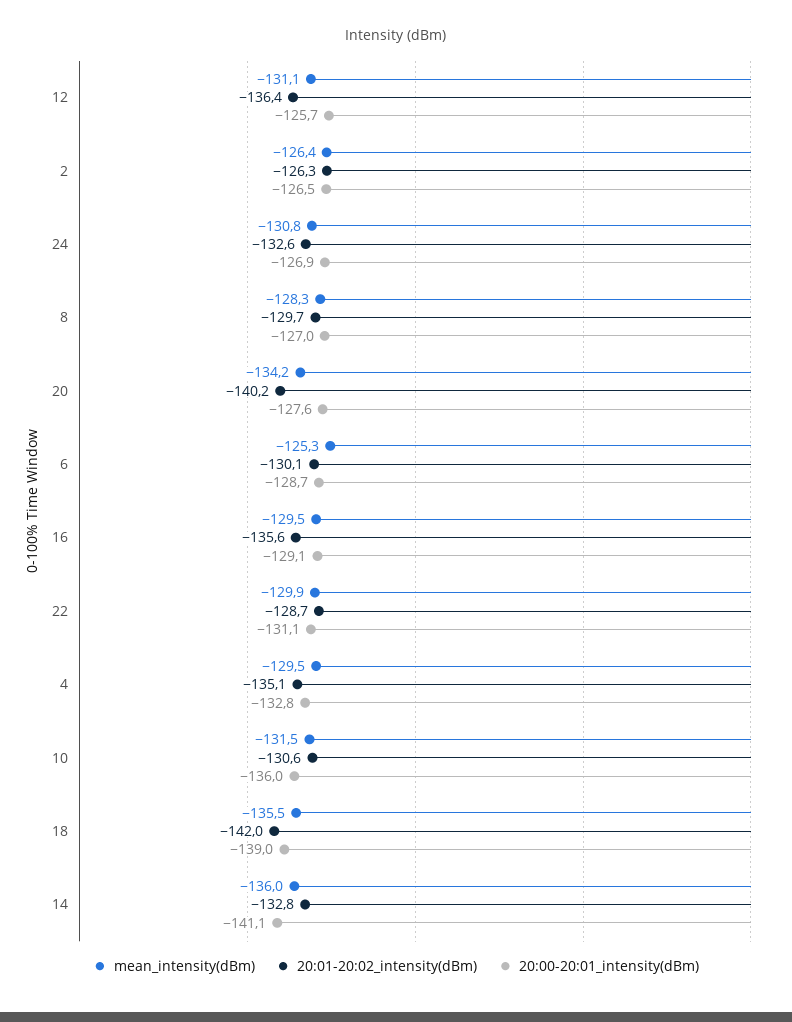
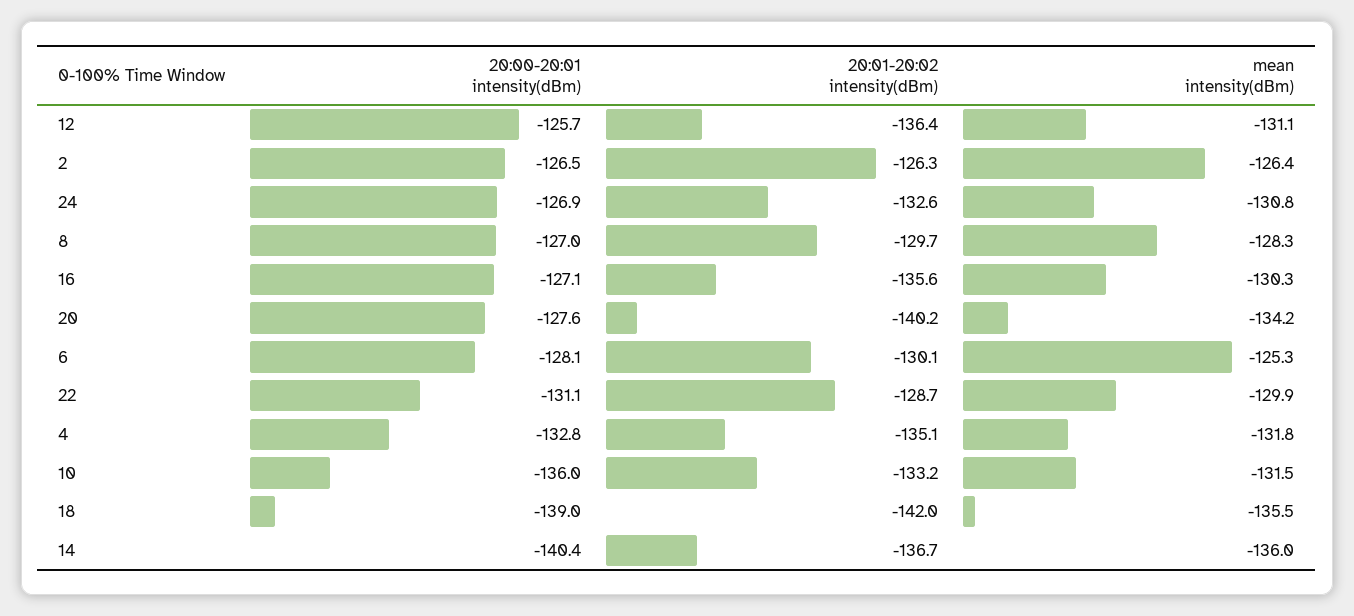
20:00-20:01_intensity(dBm), 6: -128.7 -> -128.1
mean_intensity(dBm), 16: -129.5 -> -130.3
20:00-20:01_intensity(dBm), 16: -129.1 -> -127.1
mean_intensity(dBm), 4: -129.5 -> -131.8
20:01-20:02_intensity(dBm), 10: -130.6 -> -133.2
20:01-20:02_intensity(dBm), 14: -132.8 -> -136.7
20:00-20:01_intensity(dBm), 14: -141.1 -> -140.4

